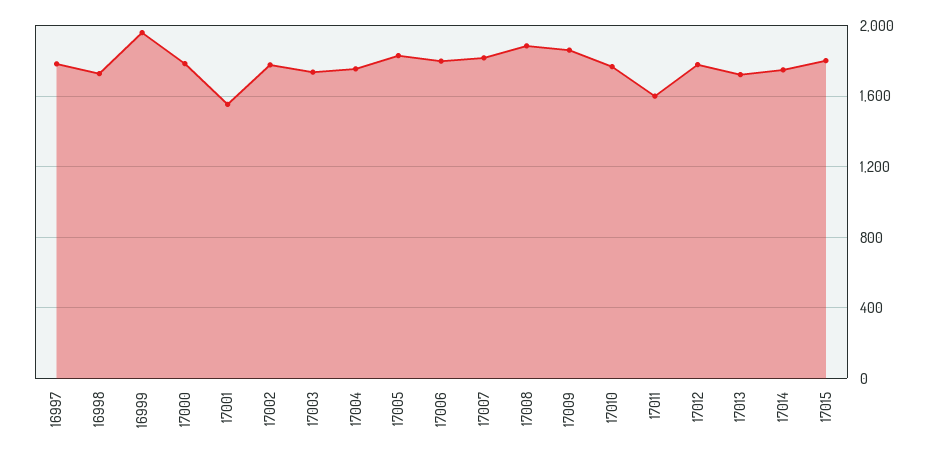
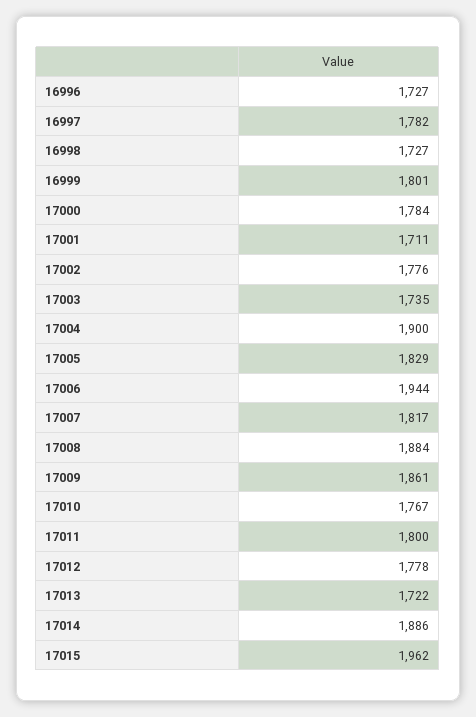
16999: 1950 -> 1801
17001: 1550 -> 1711
17004: 1750 -> 1900
17006: 1800 -> 1944
17011: 1600 -> 1800
17014: 1750 -> 1886
17015: 1800 -> 1962
16996: none -> 1727

